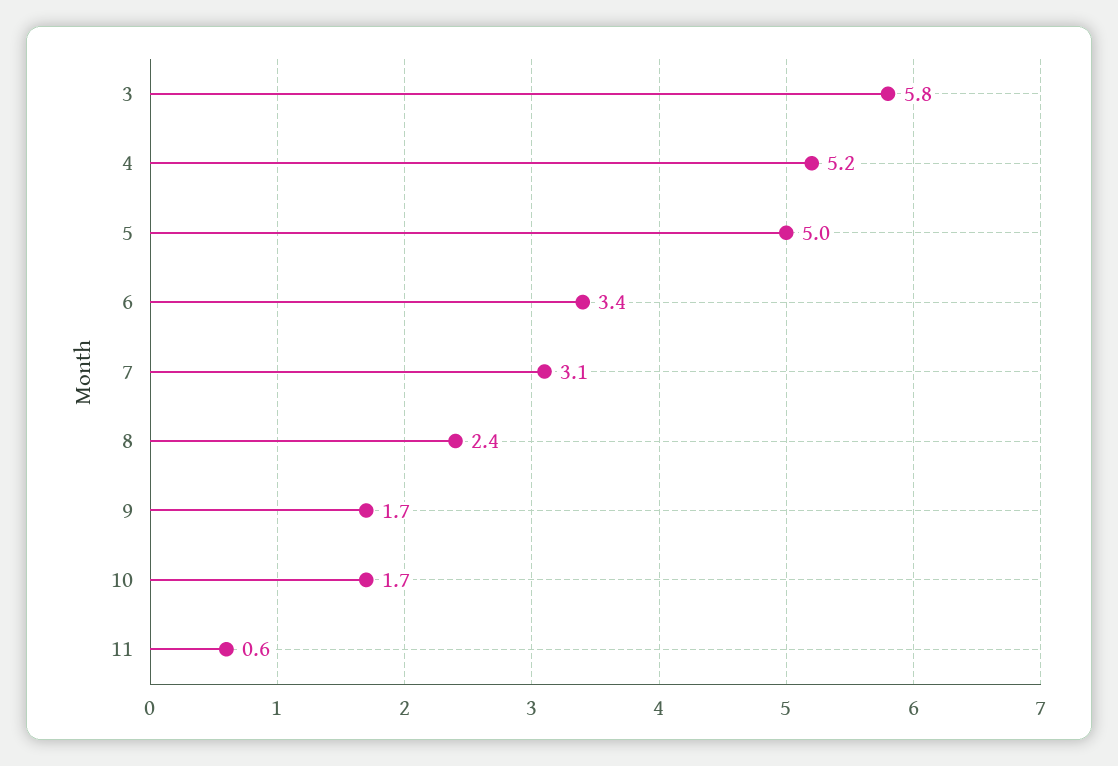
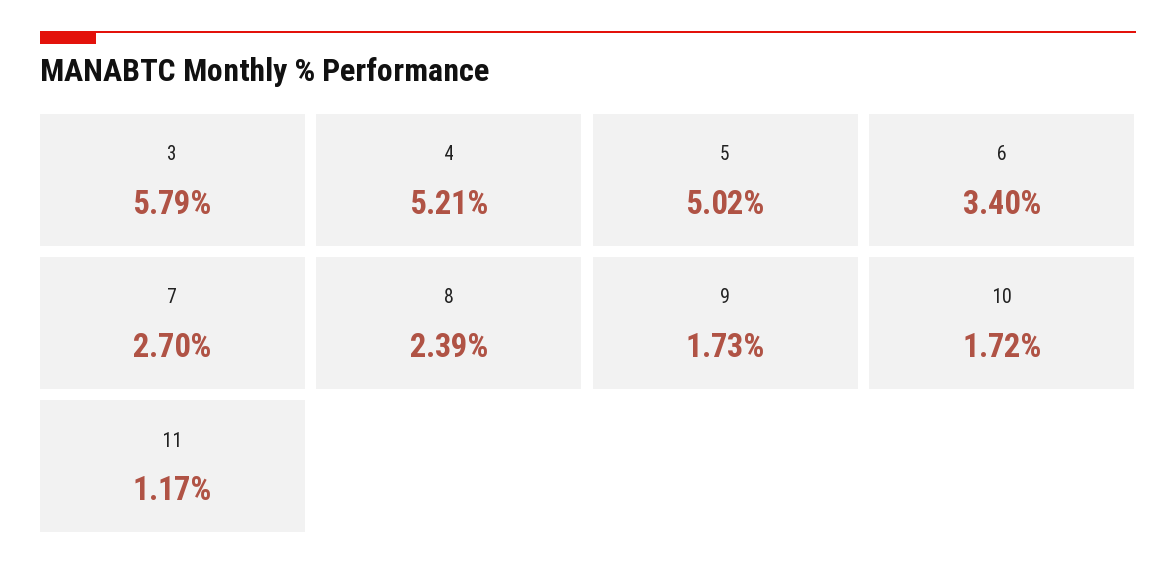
7: 3.1 -> 2.7
11: 0.6 -> 1.17

